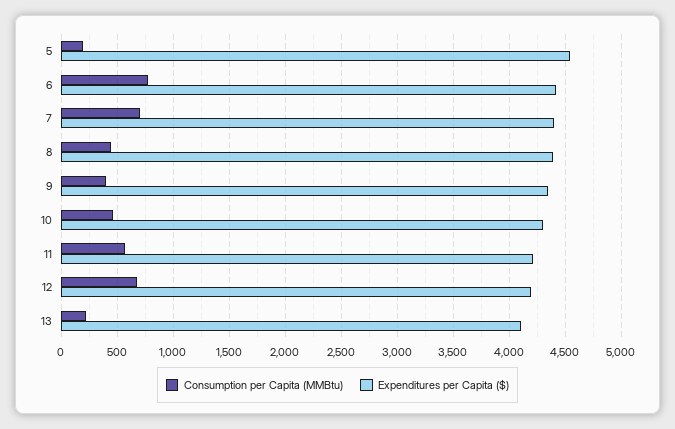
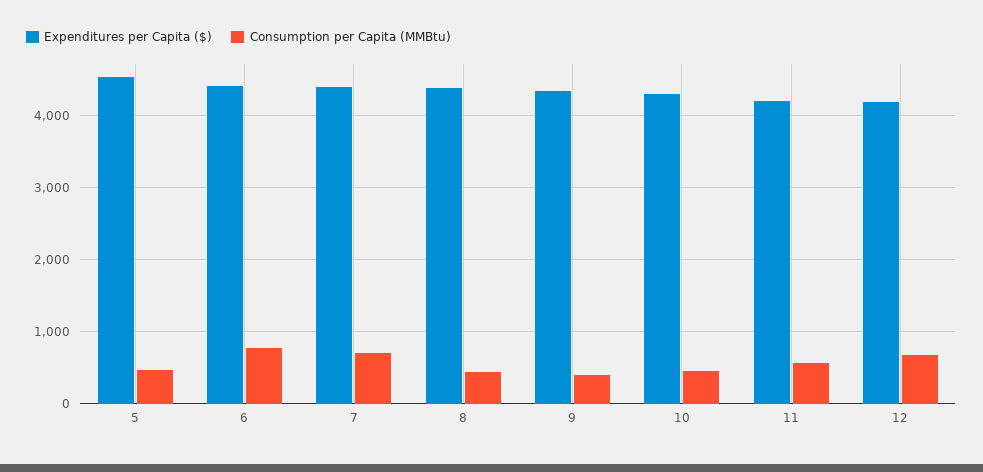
Consumption per Capita (MMBtu), 5: 200 -> 500
Consumption per Capita (MMBtu), 13: 200 -> none
Expenditures per Capita ($), 13: 4100 -> none

